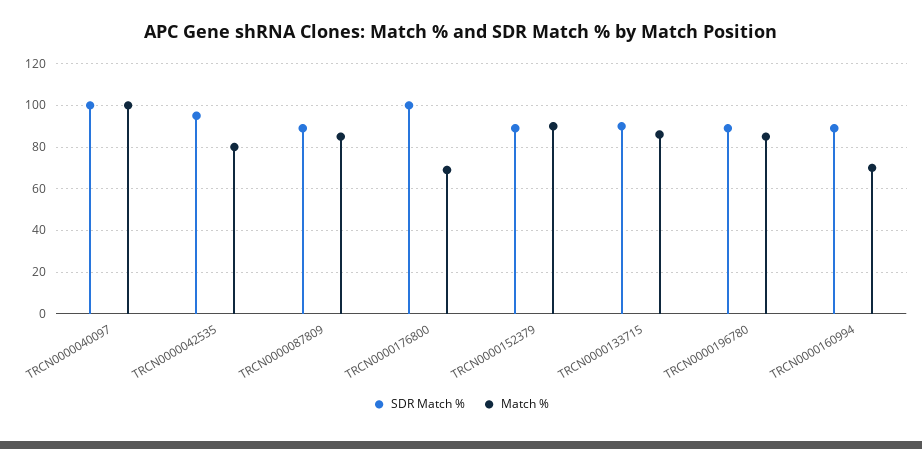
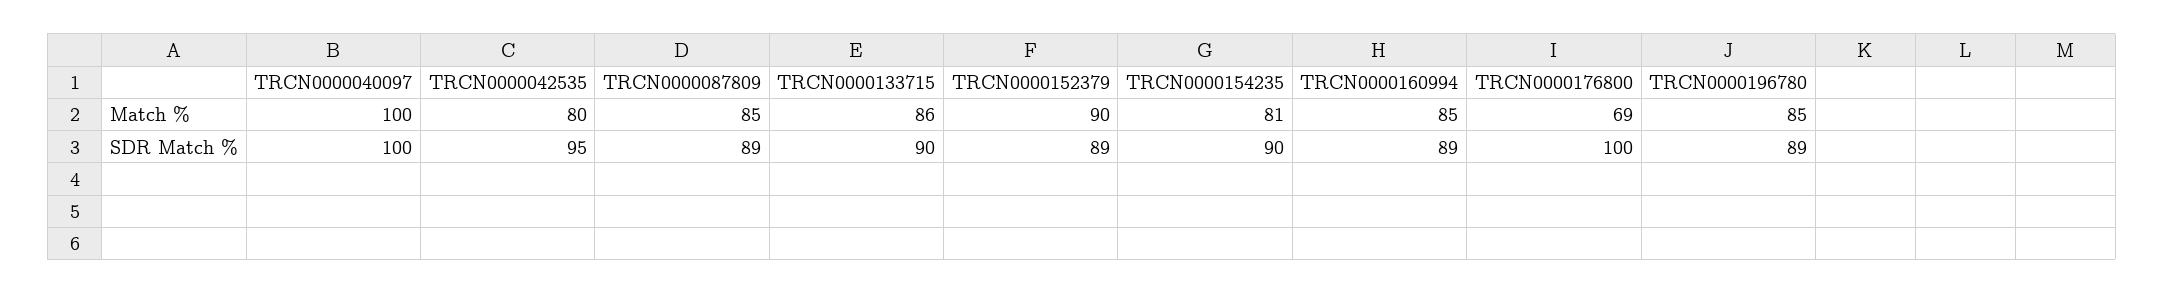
Match %, TRCN0000160994: 70 -> 85
Match %, TRCN0000154235: none -> 81
SDR Match %, TRCN0000154235: none -> 90

